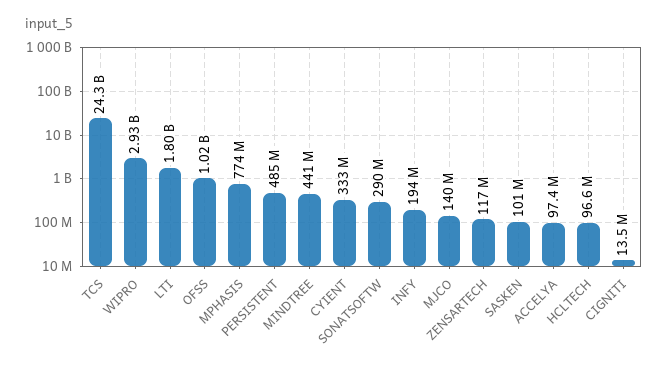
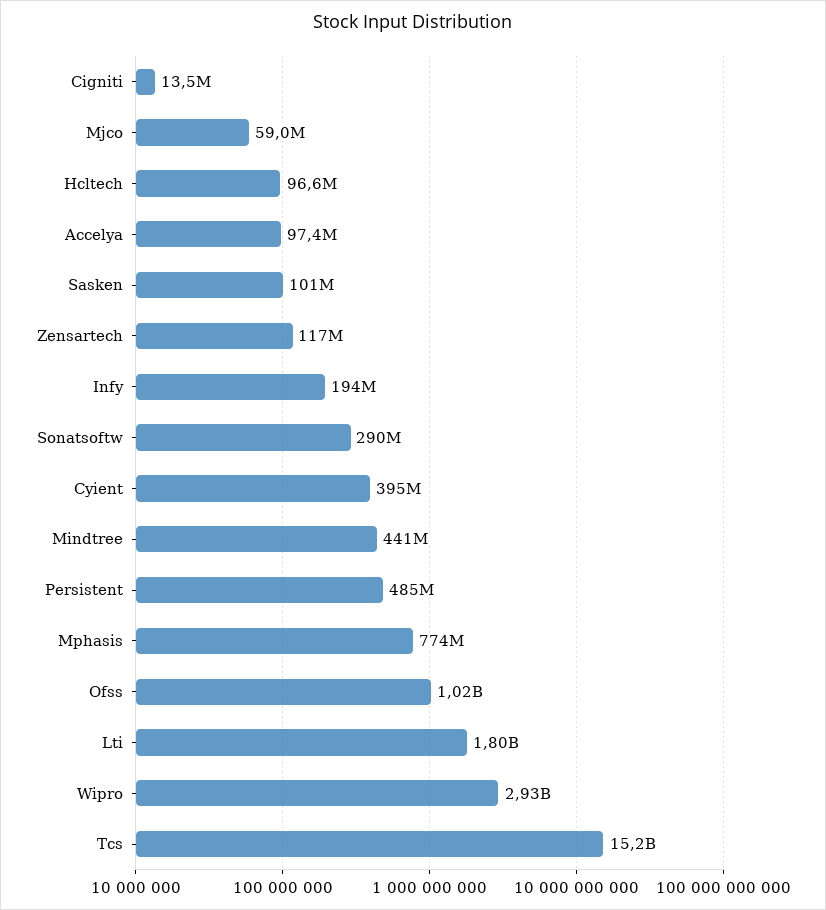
TCS: 24300000000 -> 15200000000
CYIENT: 333000000 -> 395000000
MJCO: 140000000 -> 59000000

